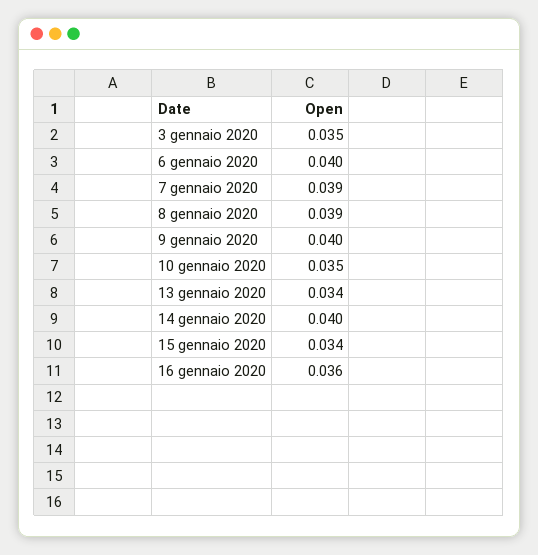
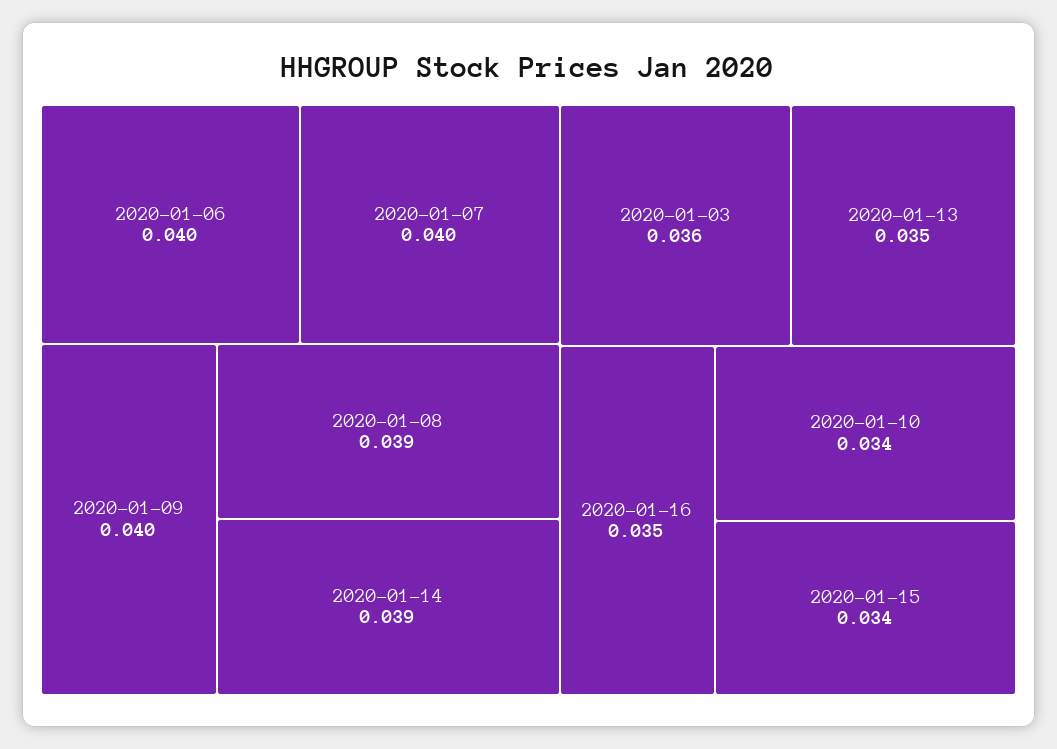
3 gennaio 2020: 0.035 -> 0.036
7 gennaio 2020: 0.039 -> 0.04
10 gennaio 2020: 0.035 -> 0.034
13 gennaio 2020: 0.034 -> 0.035
14 gennaio 2020: 0.04 -> 0.039
16 gennaio 2020: 0.036 -> 0.035

